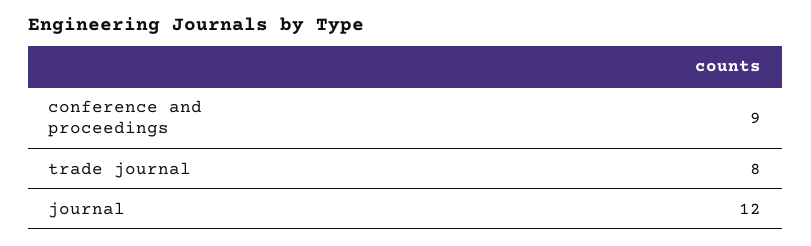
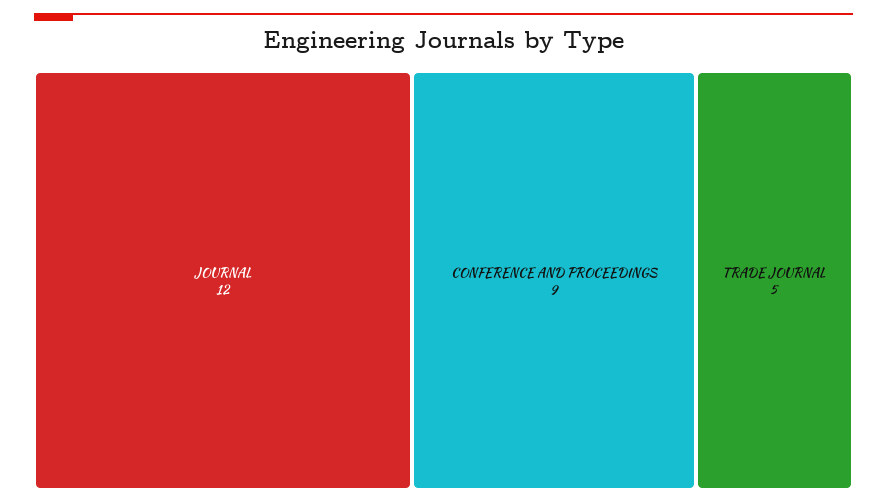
trade journal: 8 -> 5

